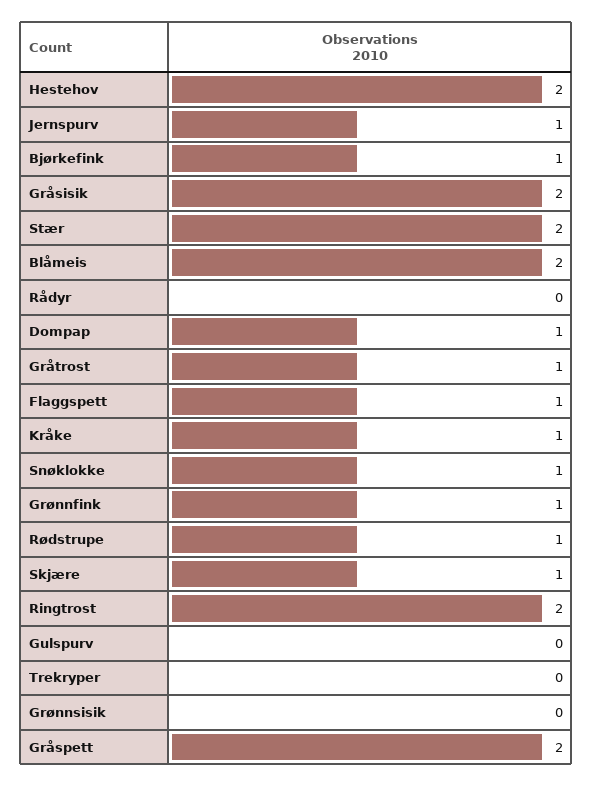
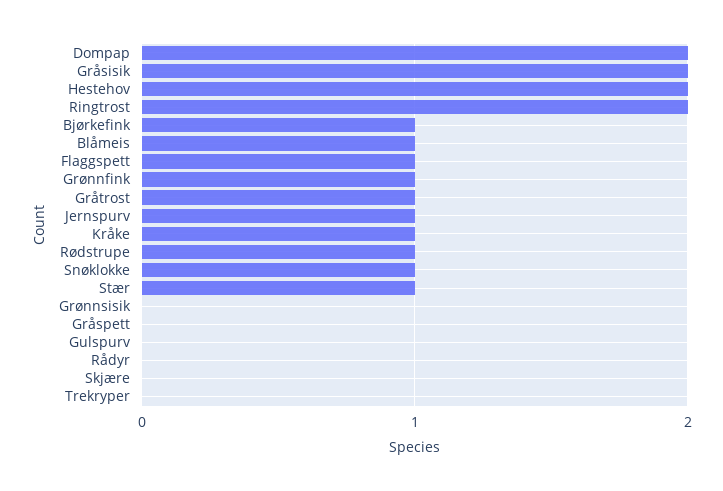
Stær: 2 -> 1
Blåmeis: 2 -> 1
Dompap: 1 -> 2
Skjære: 1 -> 0
Gråspett: 2 -> 0

